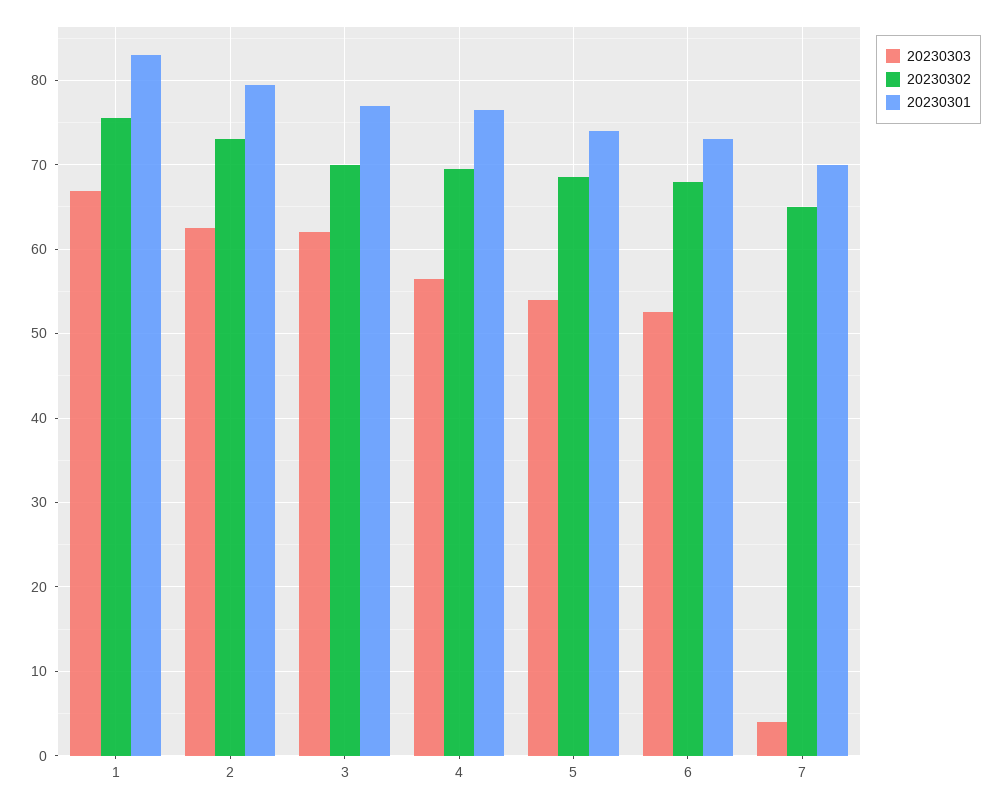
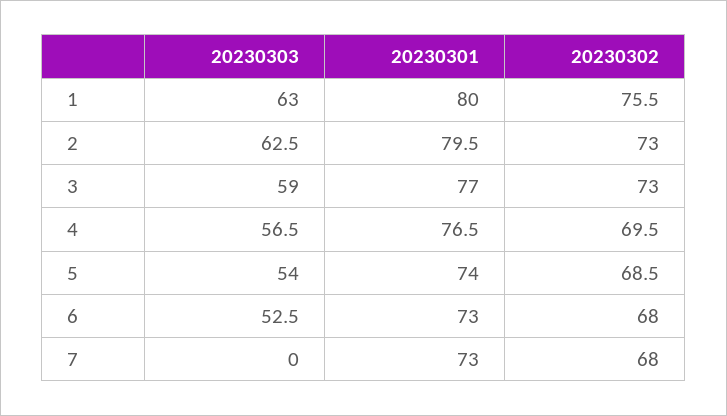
20230303, 1: 67 -> 63
20230301, 1: 83 -> 80
20230303, 3: 62 -> 59
20230302, 3: 70 -> 73
20230303, 7: 4 -> 0
20230302, 7: 65 -> 68
20230301, 7: 70 -> 73

